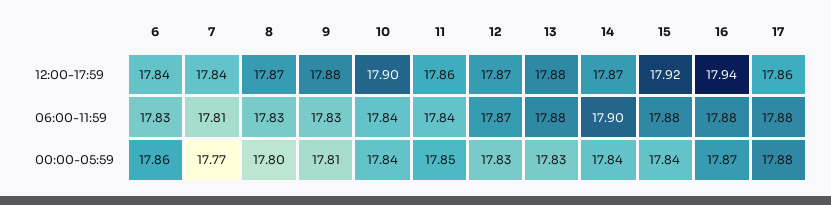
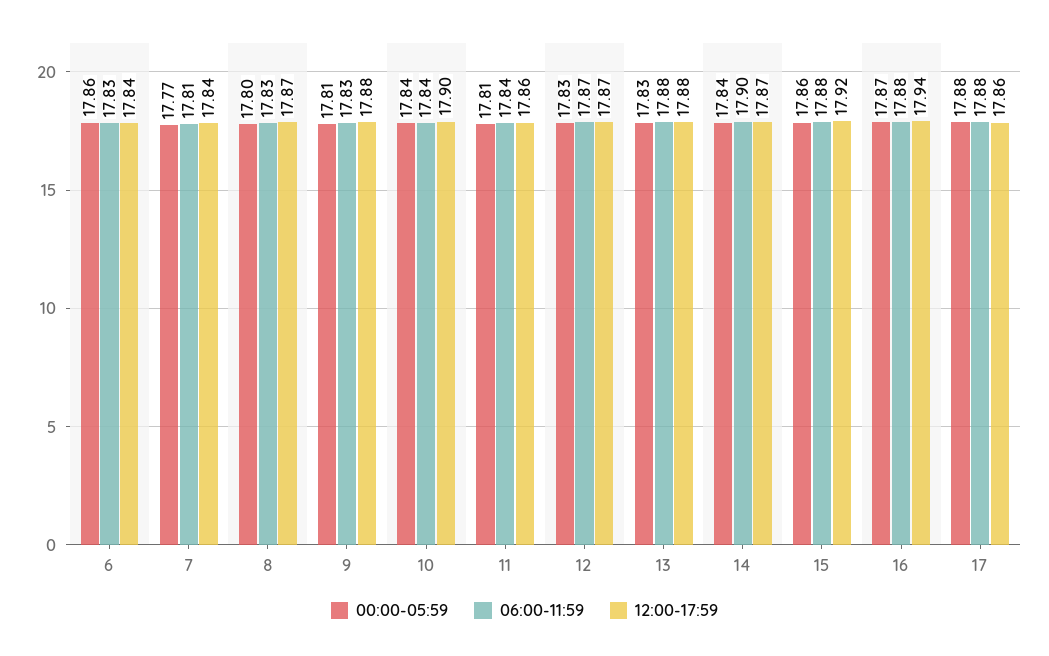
00:00-05:59, 11: 17.85 -> 17.81
00:00-05:59, 15: 17.84 -> 17.86

